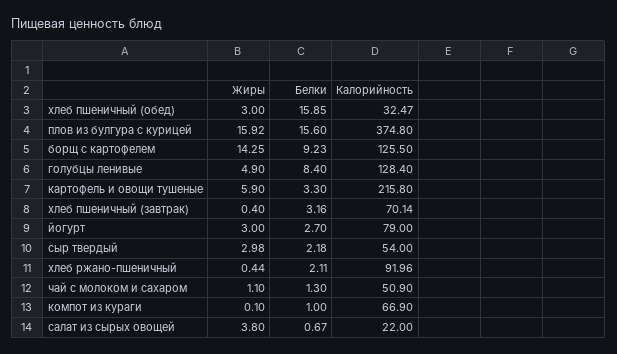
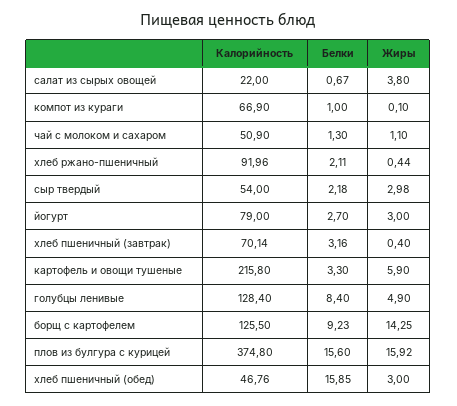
Калорийность, хлеб пшеничный (обед): 32.47 -> 46.76

